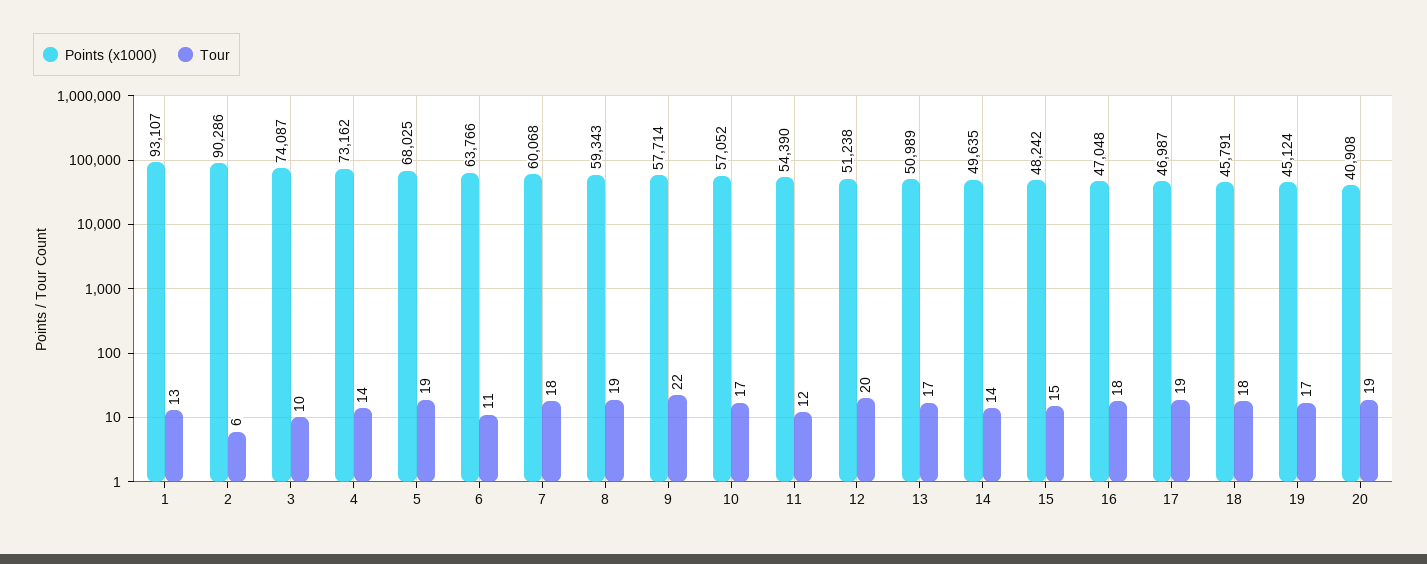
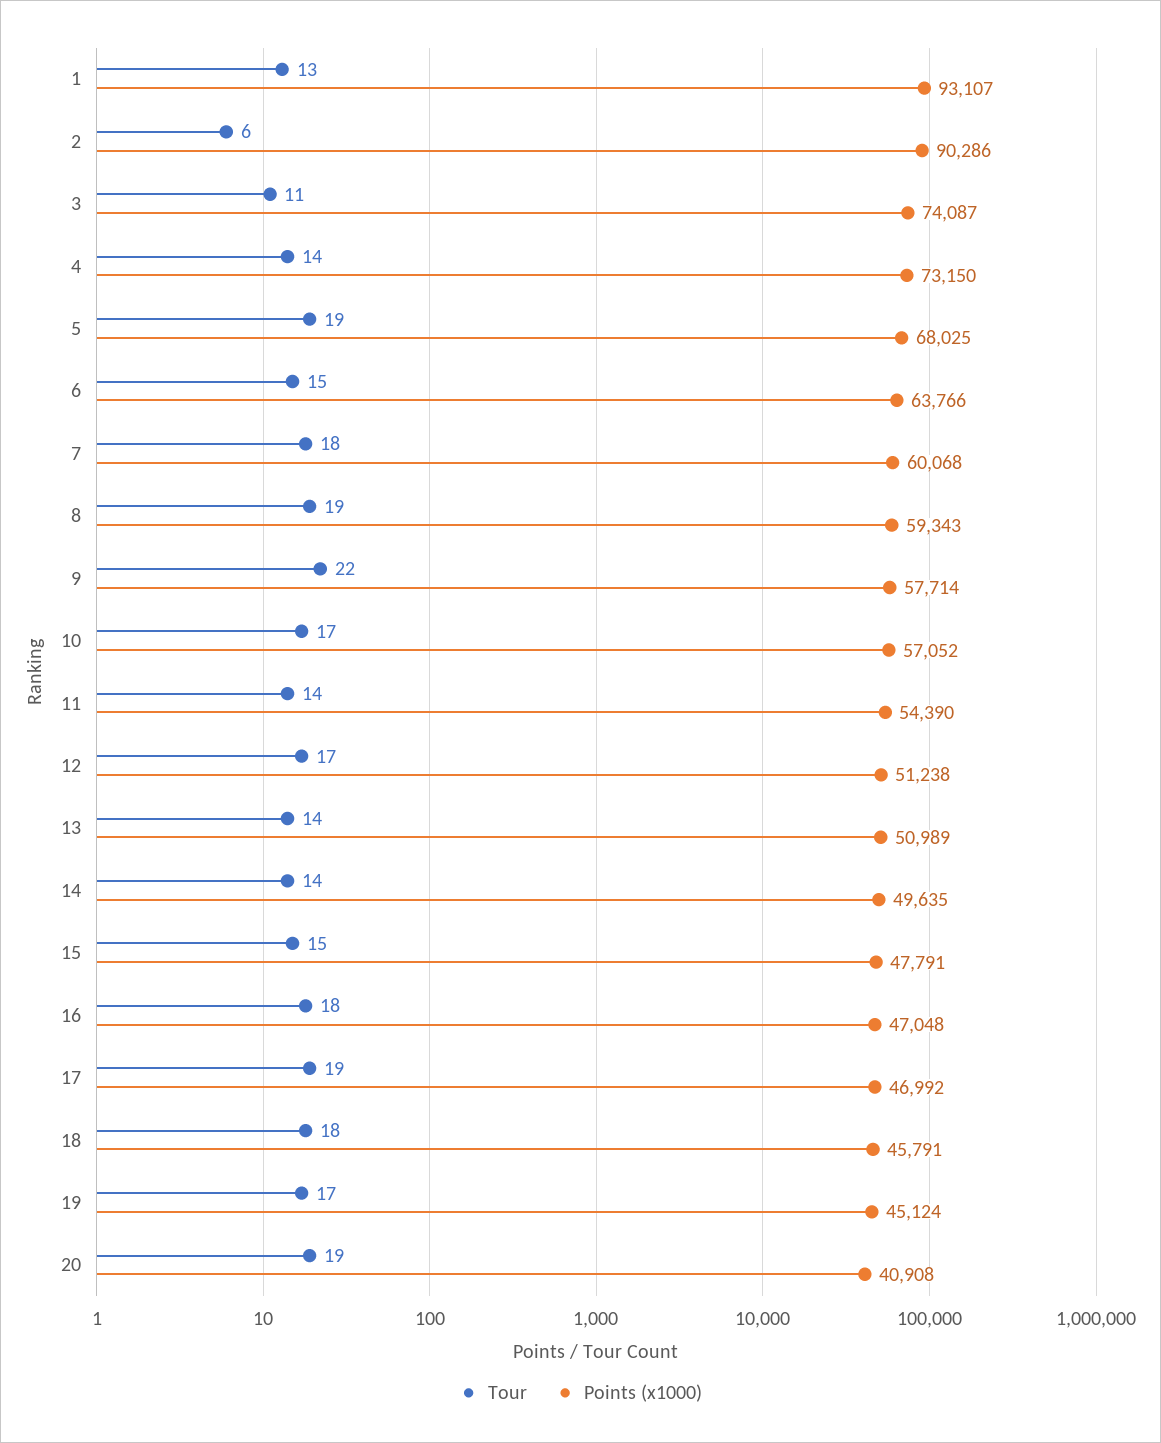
Tour, 3: 10 -> 11
Points (x1000), 4: 73162 -> 73150
Tour, 6: 11 -> 15
Tour, 11: 12 -> 14
Tour, 12: 20 -> 17
Tour, 13: 17 -> 14
Points (x1000), 15: 48242 -> 47791
Points (x1000), 17: 46987 -> 46992

